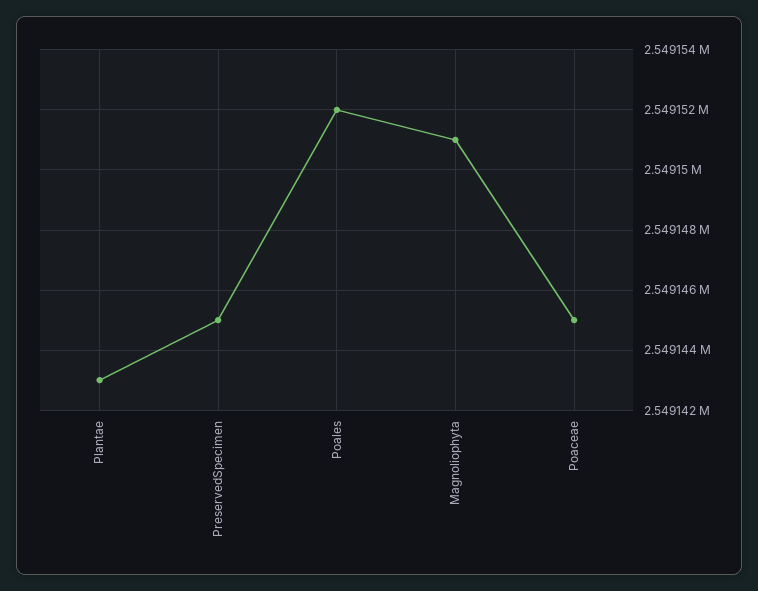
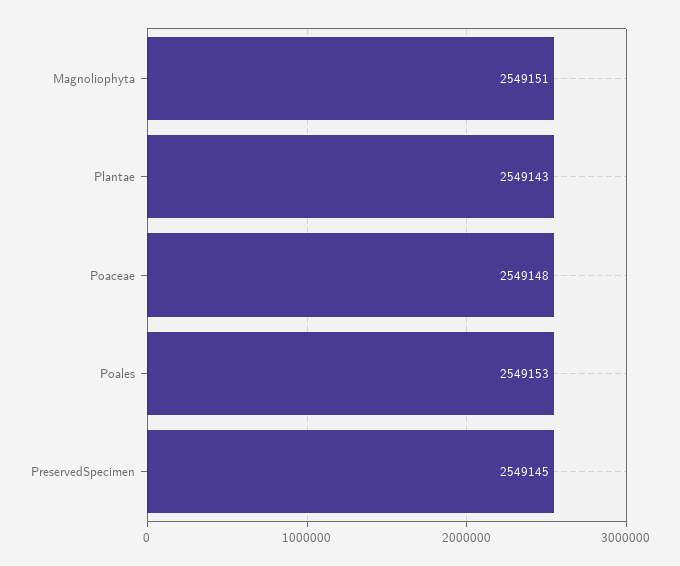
Poales: 2549152 -> 2549153
Poaceae: 2549145 -> 2549148

